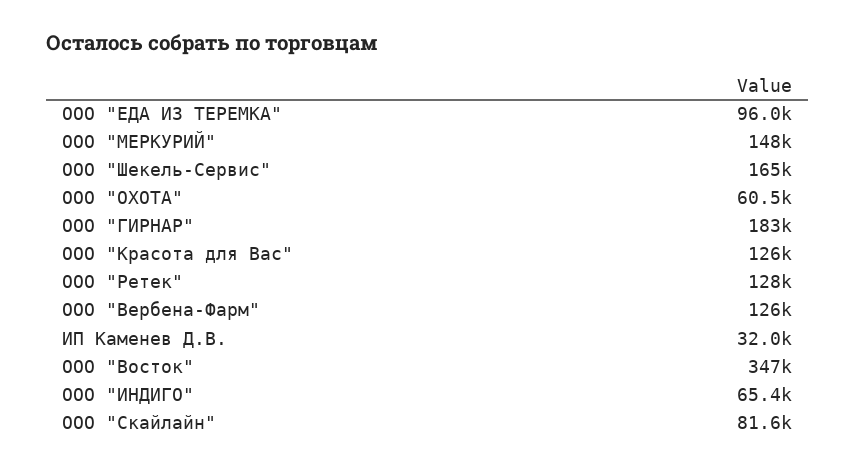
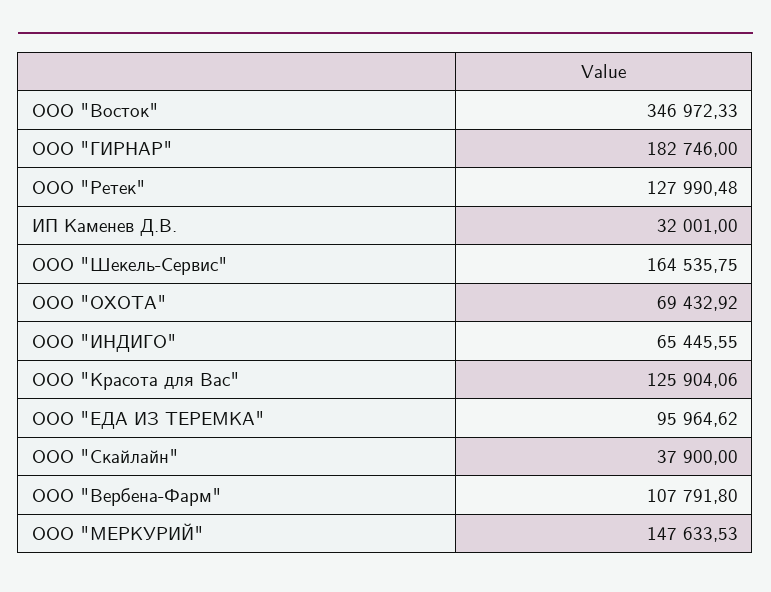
ООО "ОХОТА": 60500 -> 69432.92
ООО "Вербена-Фарм": 126000 -> 107791.8
ООО "Скайлайн": 81600 -> 37900

